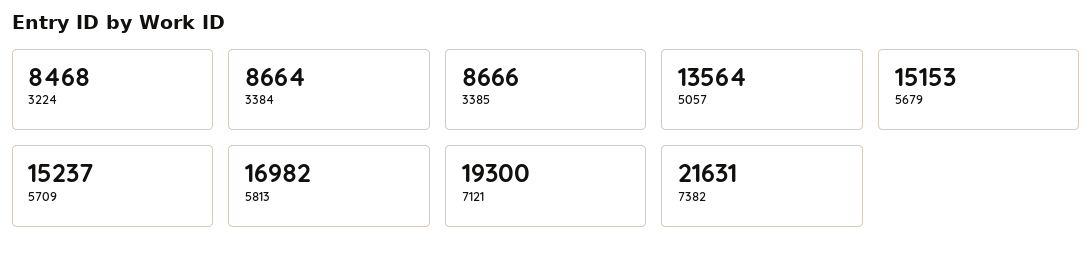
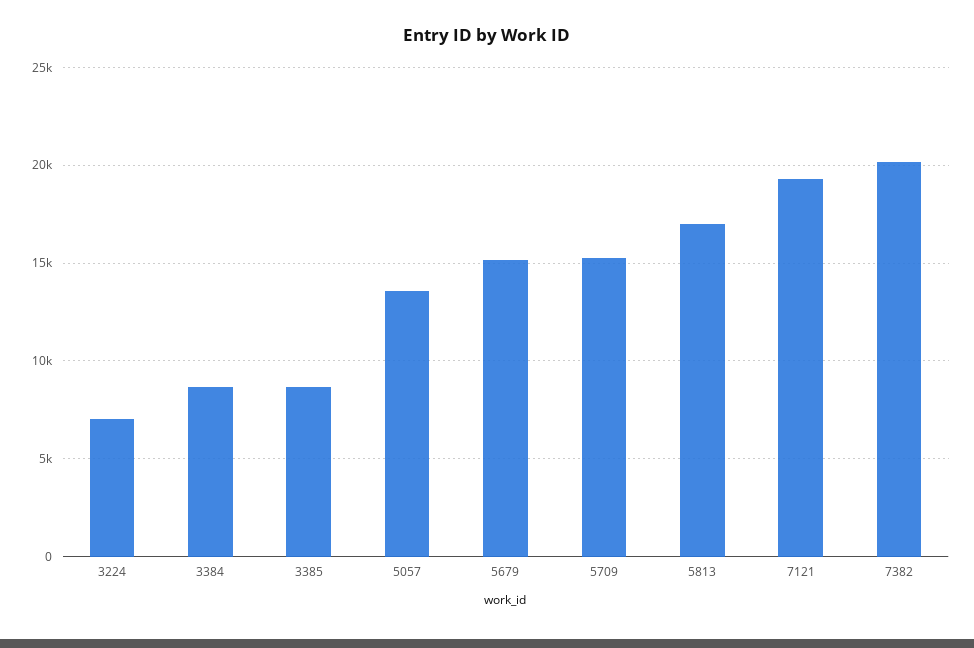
3224: 8468 -> 7000
7382: 21631 -> 20000

